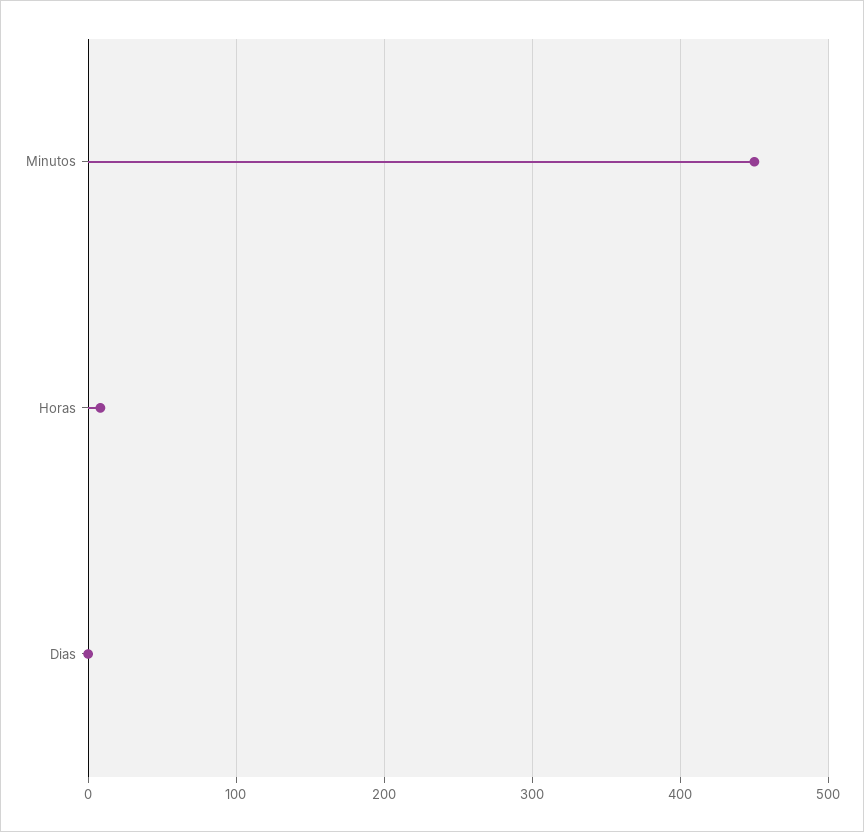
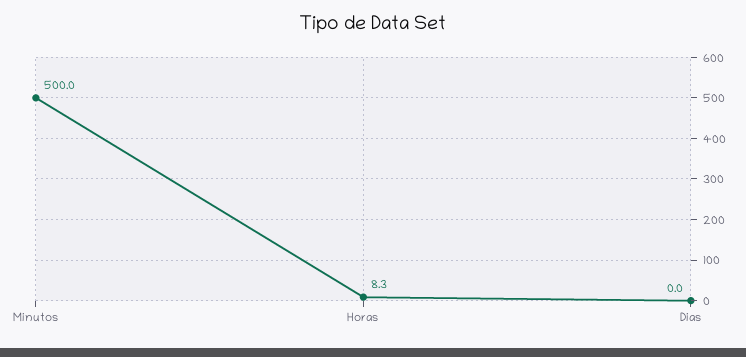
Minutos: 450 -> 500

